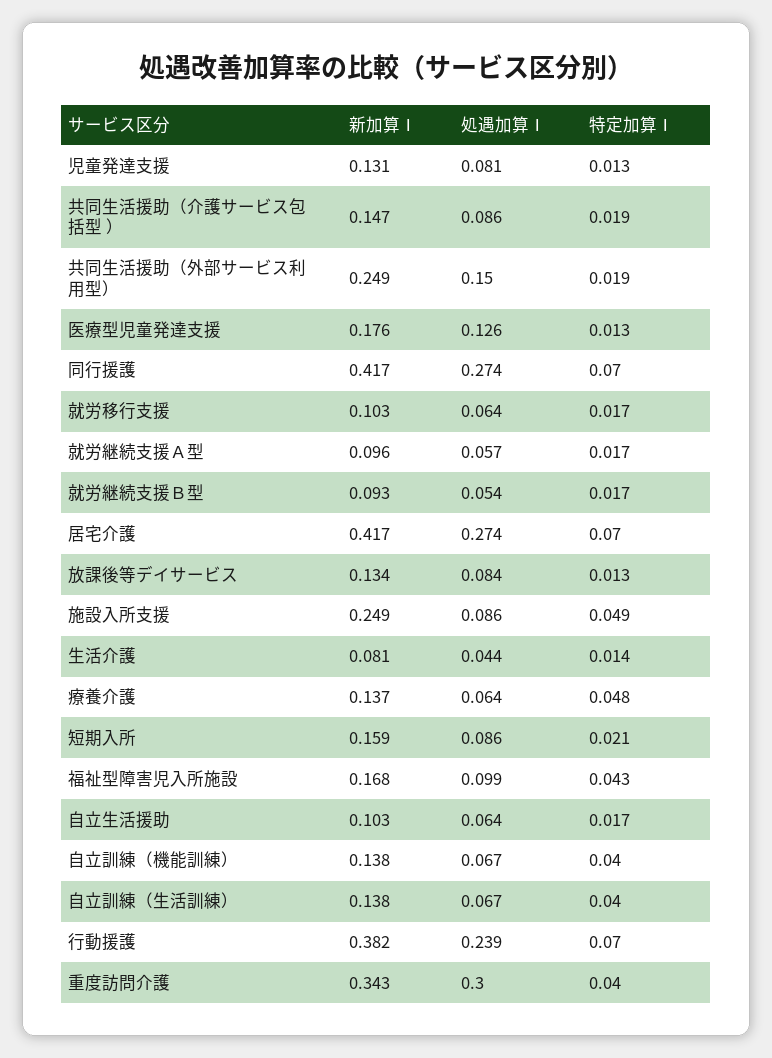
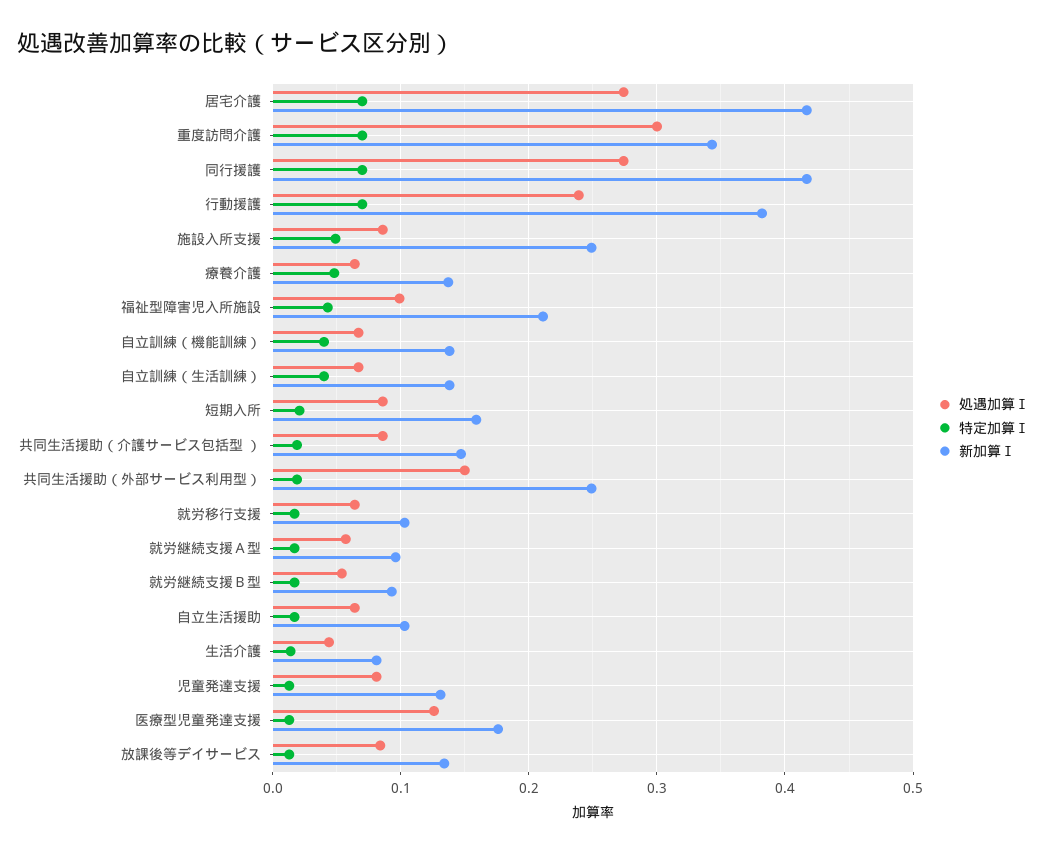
新加算Ⅰ, 福祉型障害児入所施設: 0.168 -> 0.21
特定加算Ⅰ, 重度訪問介護: 0.04 -> 0.07

